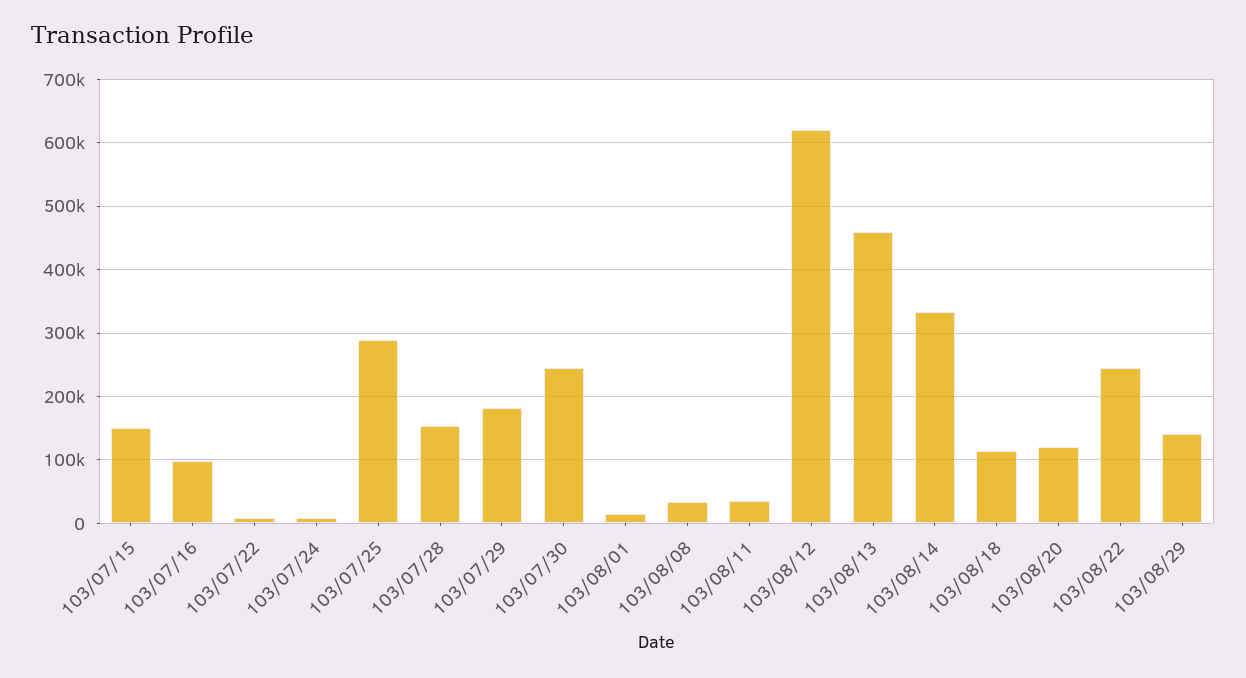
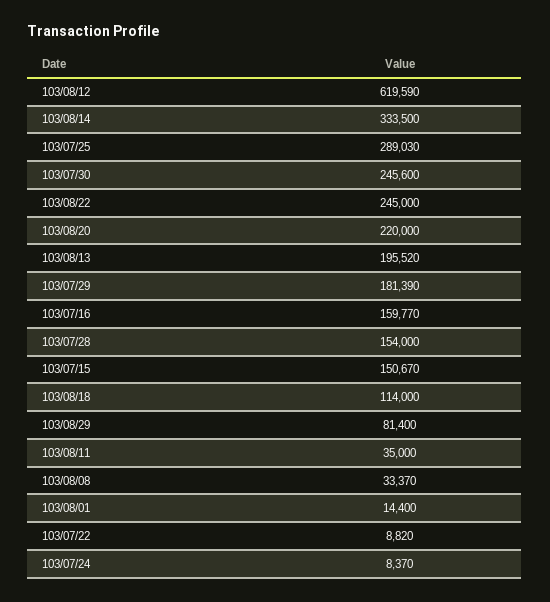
103/07/16: 100000 -> 159770
103/08/13: 460000 -> 195520
103/08/20: 120000 -> 220000
103/08/29: 140000 -> 81400

